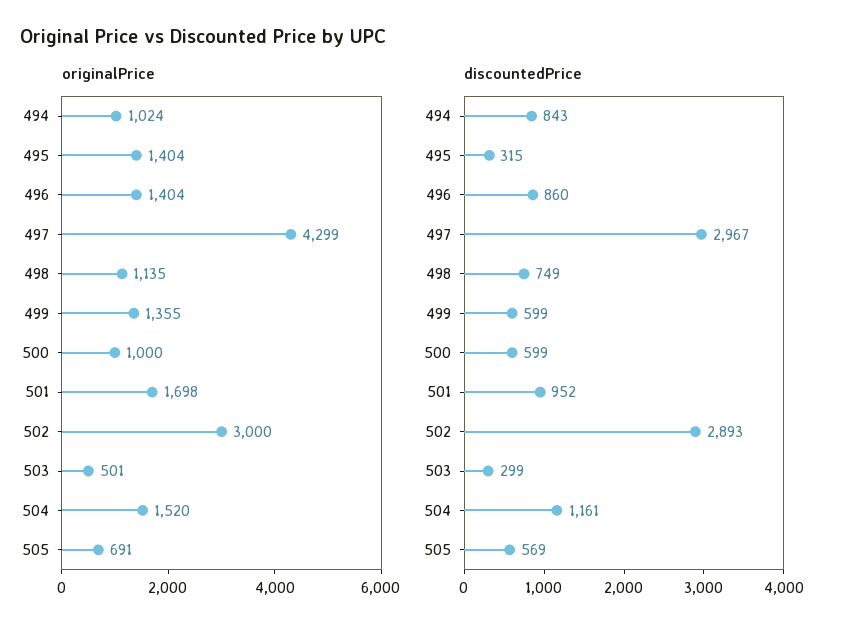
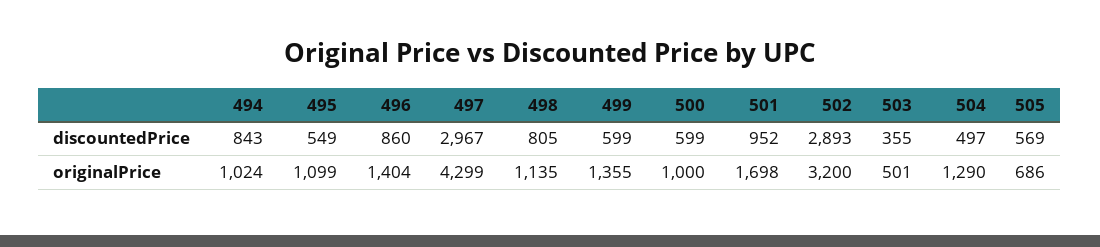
originalPrice, 495: 1404 -> 1099
originalPrice, 502: 3000 -> 3200
originalPrice, 504: 1520 -> 1290
originalPrice, 505: 691 -> 686
discountedPrice, 495: 315 -> 549
discountedPrice, 498: 749 -> 805
discountedPrice, 503: 299 -> 355
discountedPrice, 504: 1161 -> 497

